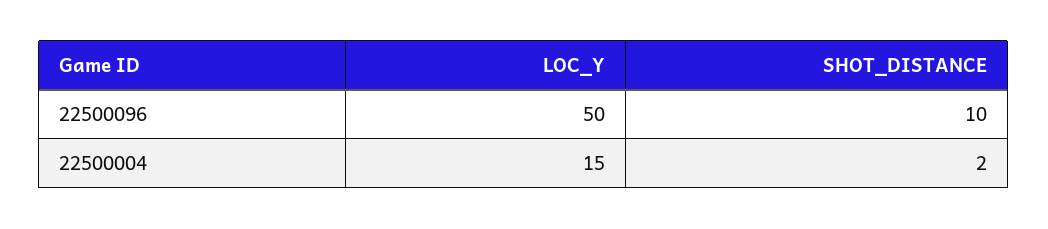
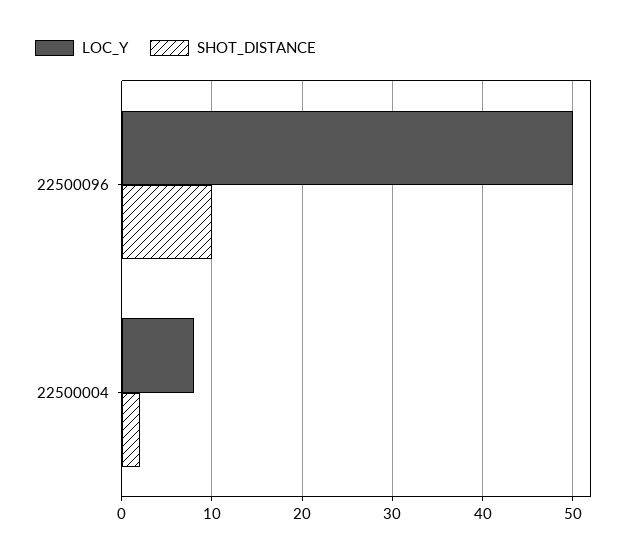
LOC_Y, 22500004: 15 -> 8

